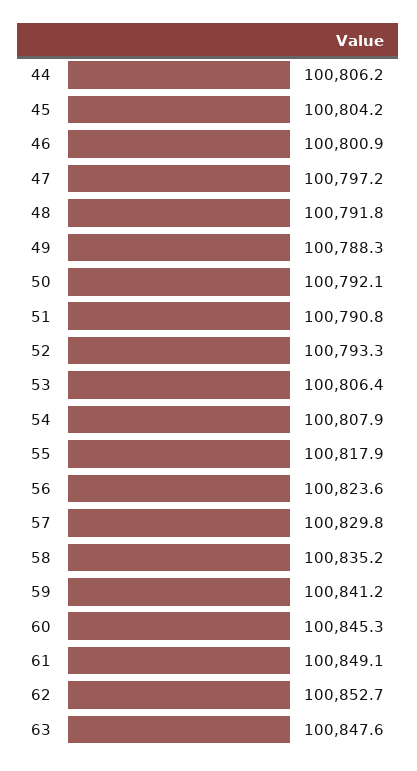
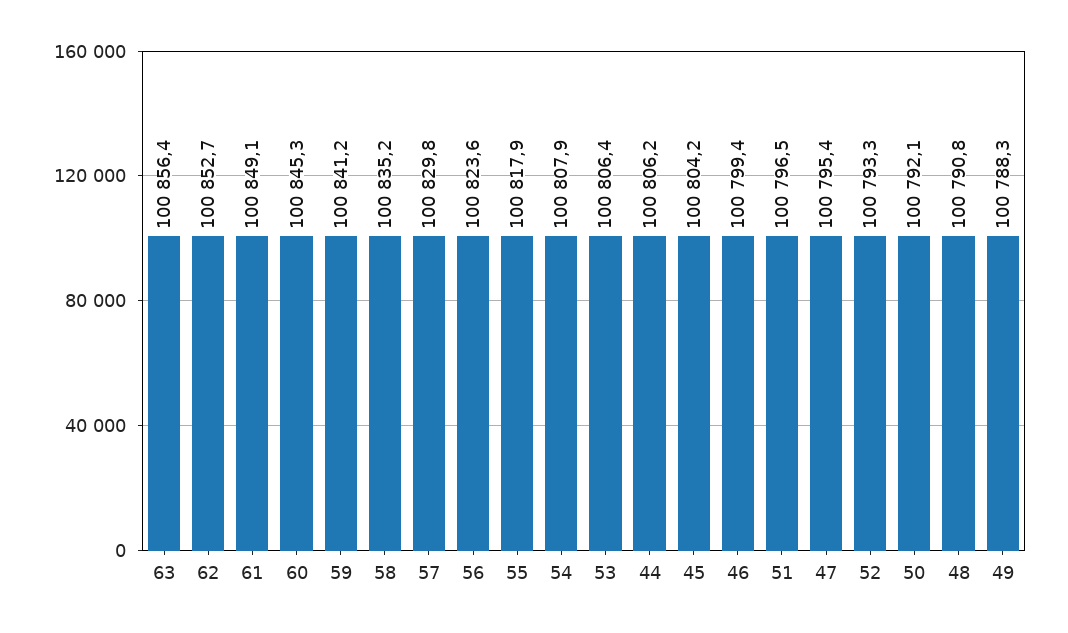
46: 100800.9 -> 100799.4
47: 100797.2 -> 100795.4
48: 100791.8 -> 100790.8
51: 100790.8 -> 100796.5
63: 100847.6 -> 100856.4

